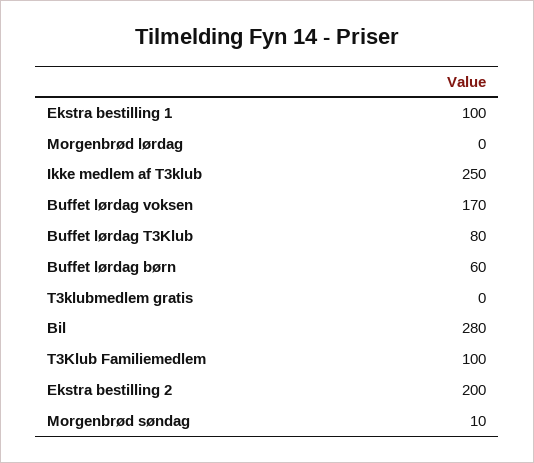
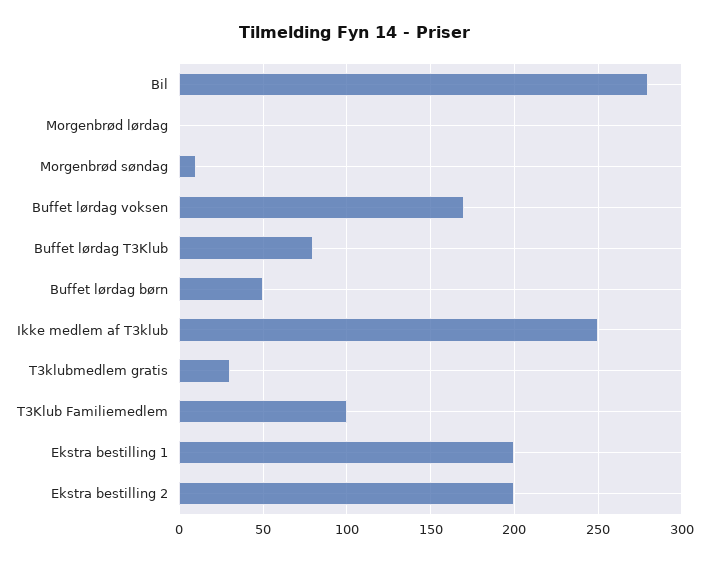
Ekstra bestilling 1: 100 -> 200
Buffet lørdag børn: 60 -> 50
T3klubmedlem gratis: 0 -> 30

